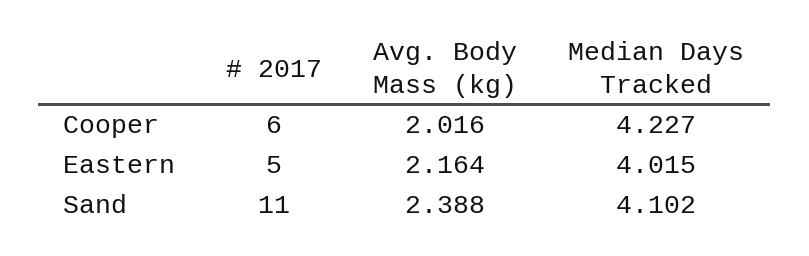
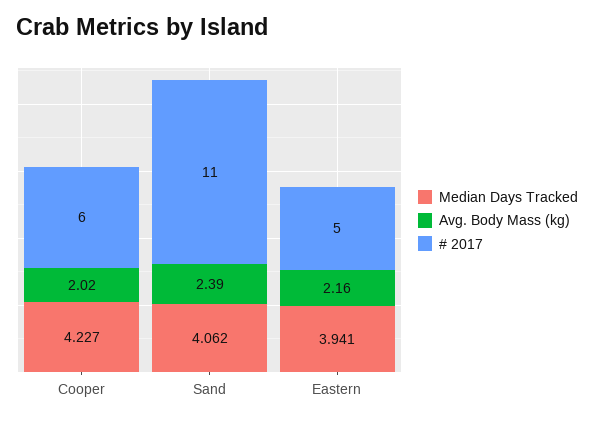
Median Days Tracked, Eastern: 4.015 -> 3.941
Median Days Tracked, Sand: 4.102 -> 4.062

